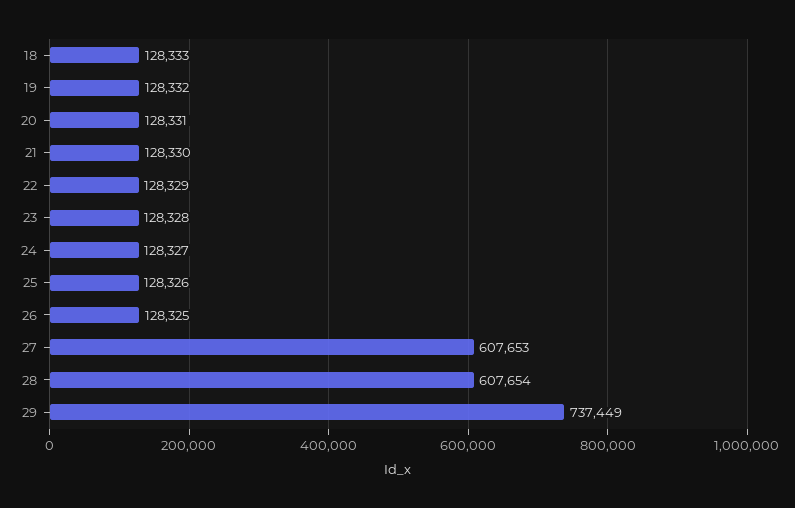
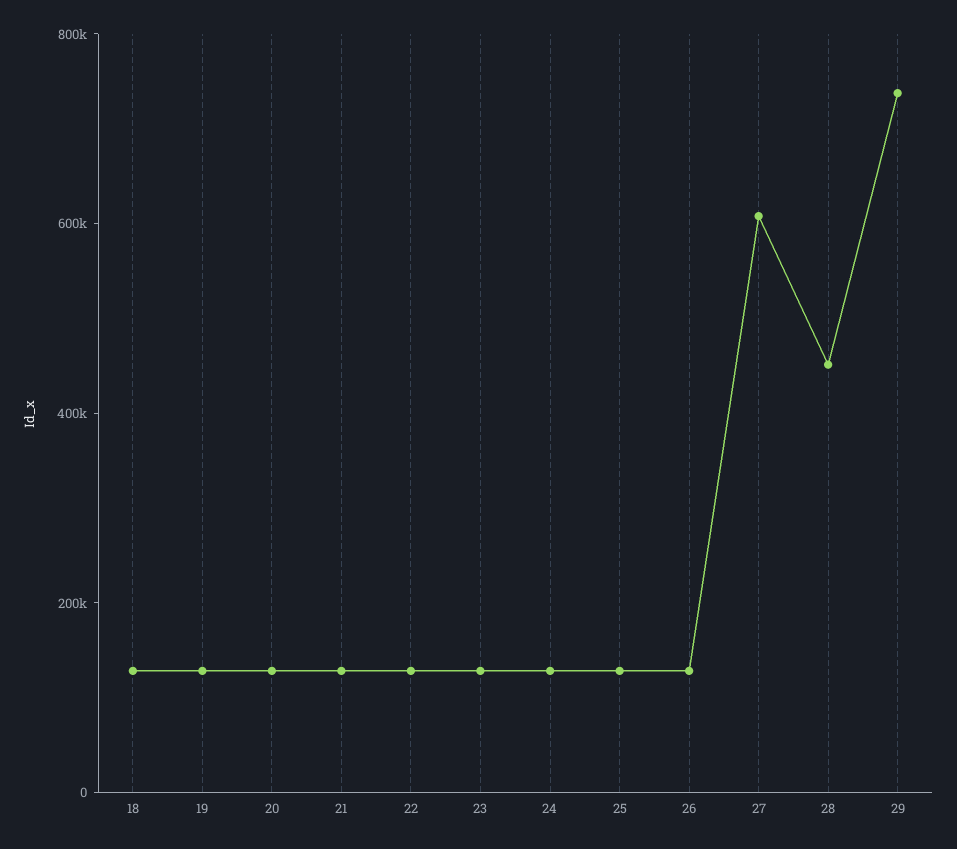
28: 607654 -> 450000

